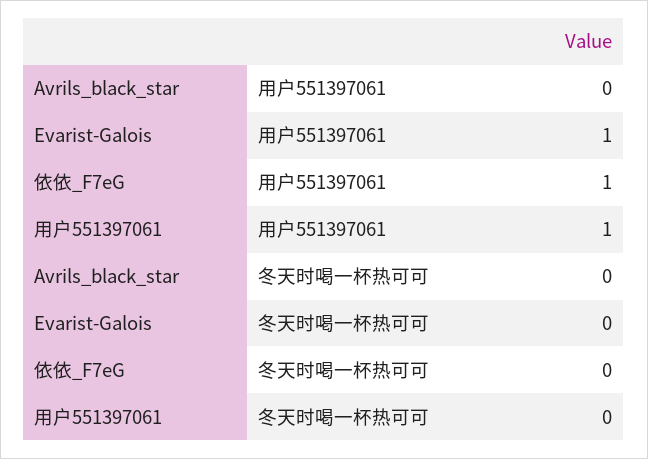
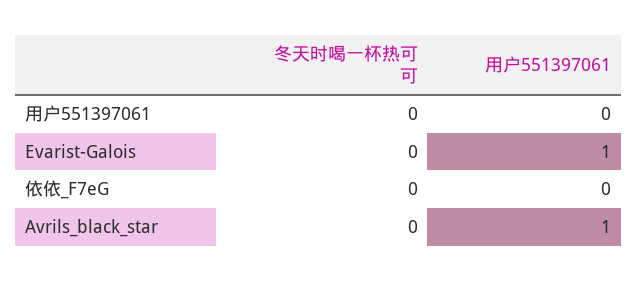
Avrils_black_star, 用户551397061: 0 -> 1
依依_F7eG, 用户551397061: 1 -> 0
用户551397061, 用户551397061: 1 -> 0

